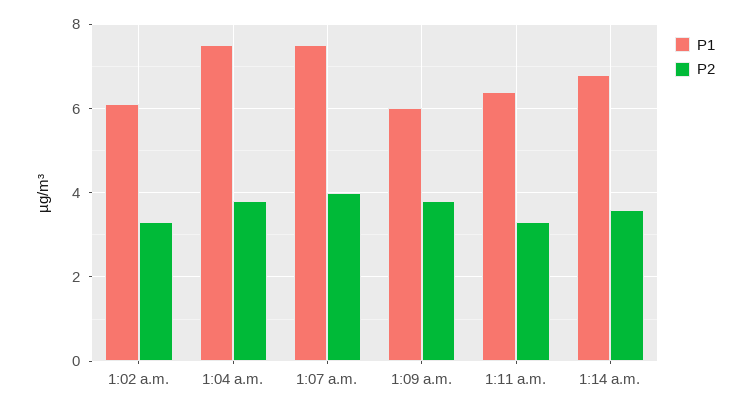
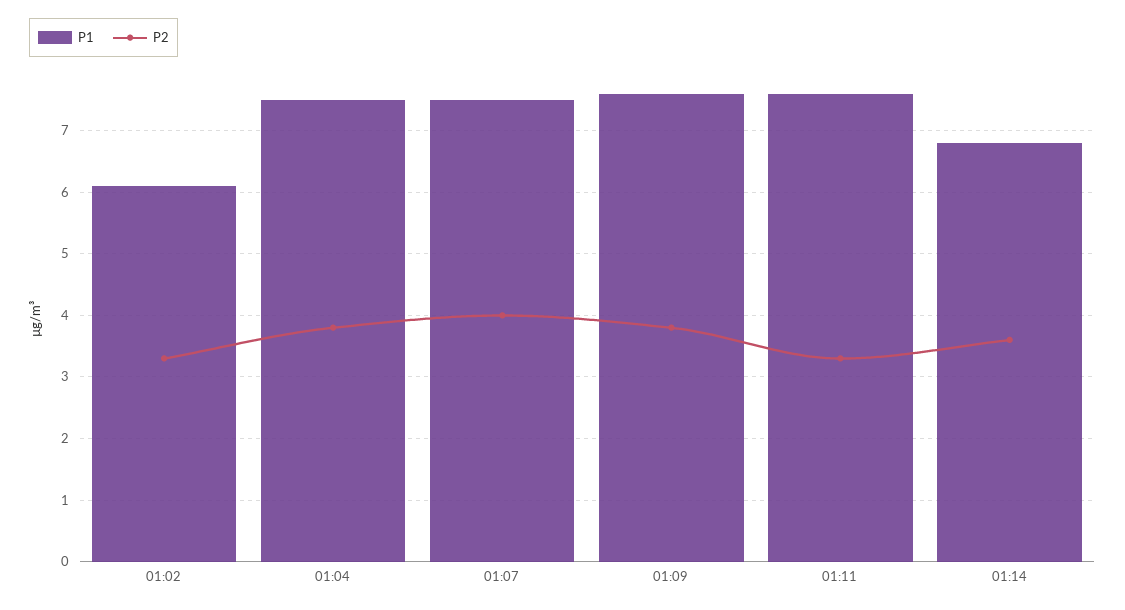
P1, 1:09 a.m.: 6 -> 7.6
P1, 1:11 a.m.: 6.5 -> 7.6

